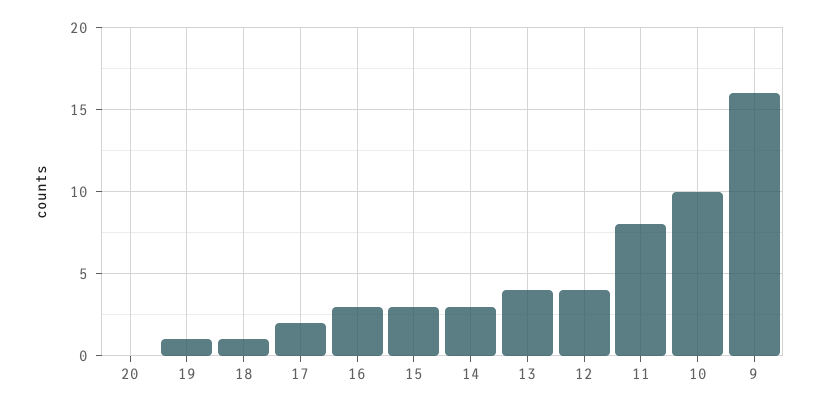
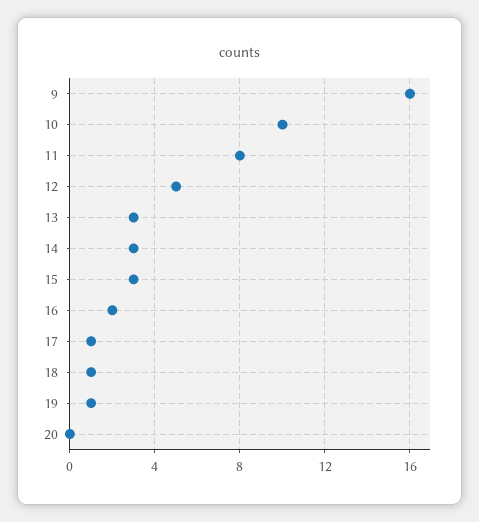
17: 2 -> 1
16: 3 -> 2
13: 4 -> 3
12: 4 -> 5

